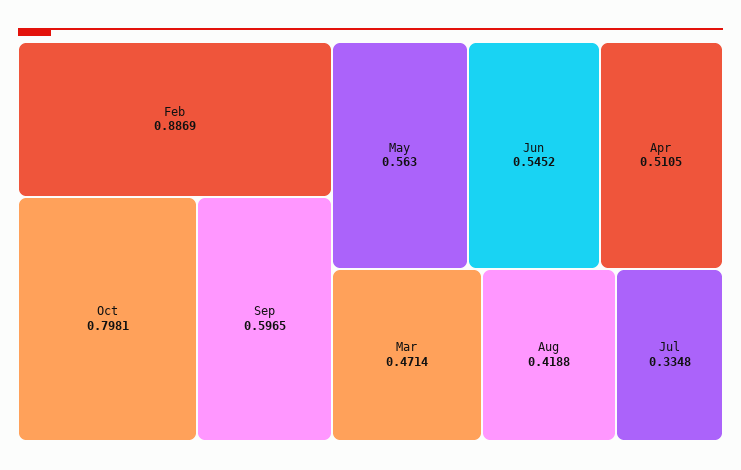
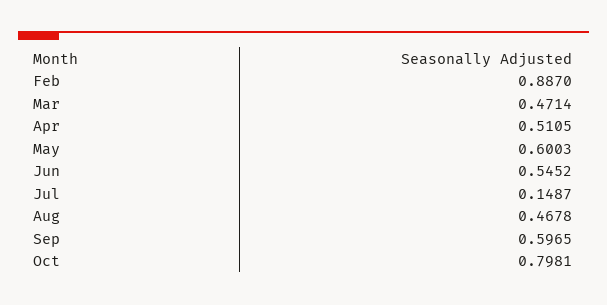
Feb: 0.8869 -> 0.887
May: 0.563 -> 0.6003
Aug: 0.4188 -> 0.4678
Jul: 0.3348 -> 0.1487

